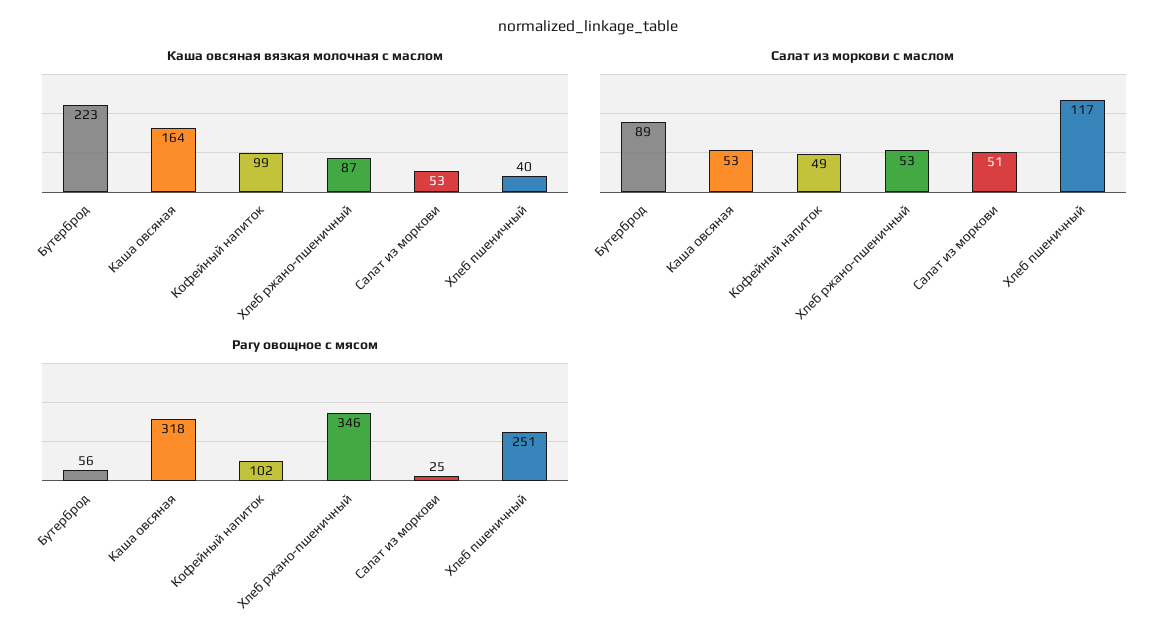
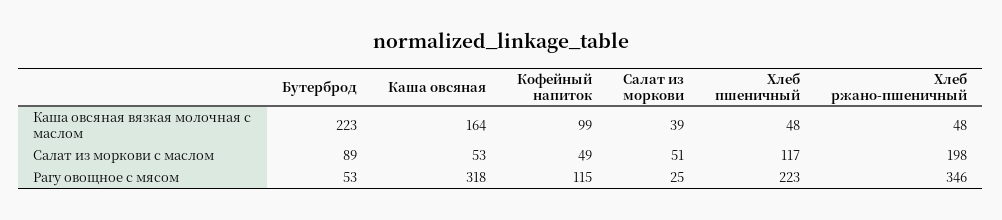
Каша овсяная вязкая молочная с маслом, Хлеб ржано-пшеничный: 87 -> 48
Каша овсяная вязкая молочная с маслом, Салат из моркови: 53 -> 39
Каша овсяная вязкая молочная с маслом, Хлеб пшеничный: 40 -> 48
Салат из моркови с маслом, Хлеб ржано-пшеничный: 53 -> 198
Рагу овощное с мясом, Бутерброд: 56 -> 53
Рагу овощное с мясом, Кофейный напиток: 102 -> 115
Рагу овощное с мясом, Хлеб пшеничный: 251 -> 223

